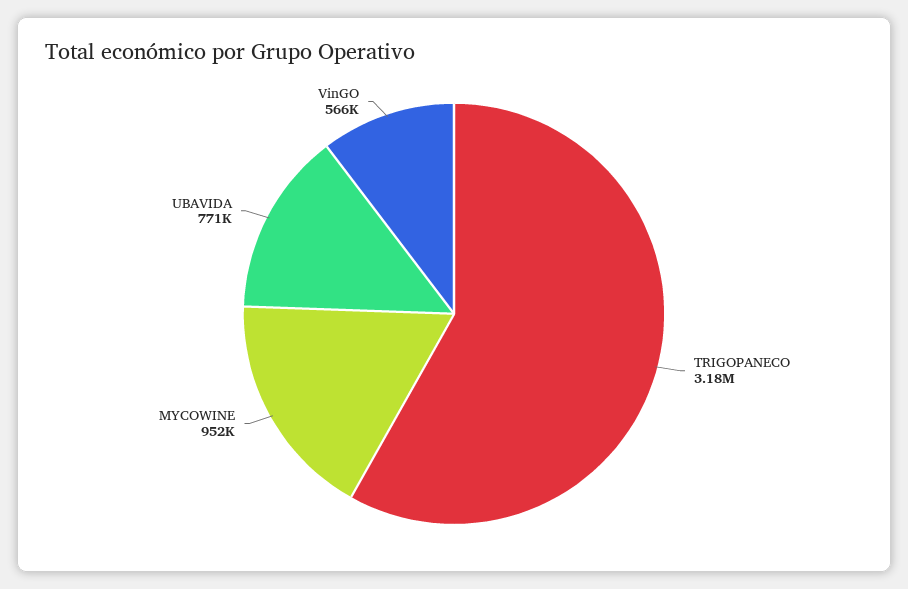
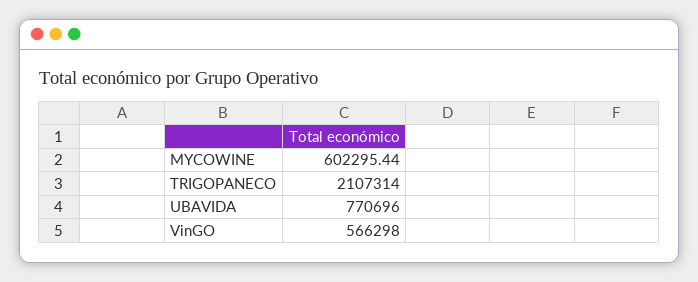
TRIGOPANECO: 3180000 -> 2107314
MYCOWINE: 952000 -> 602295.44

